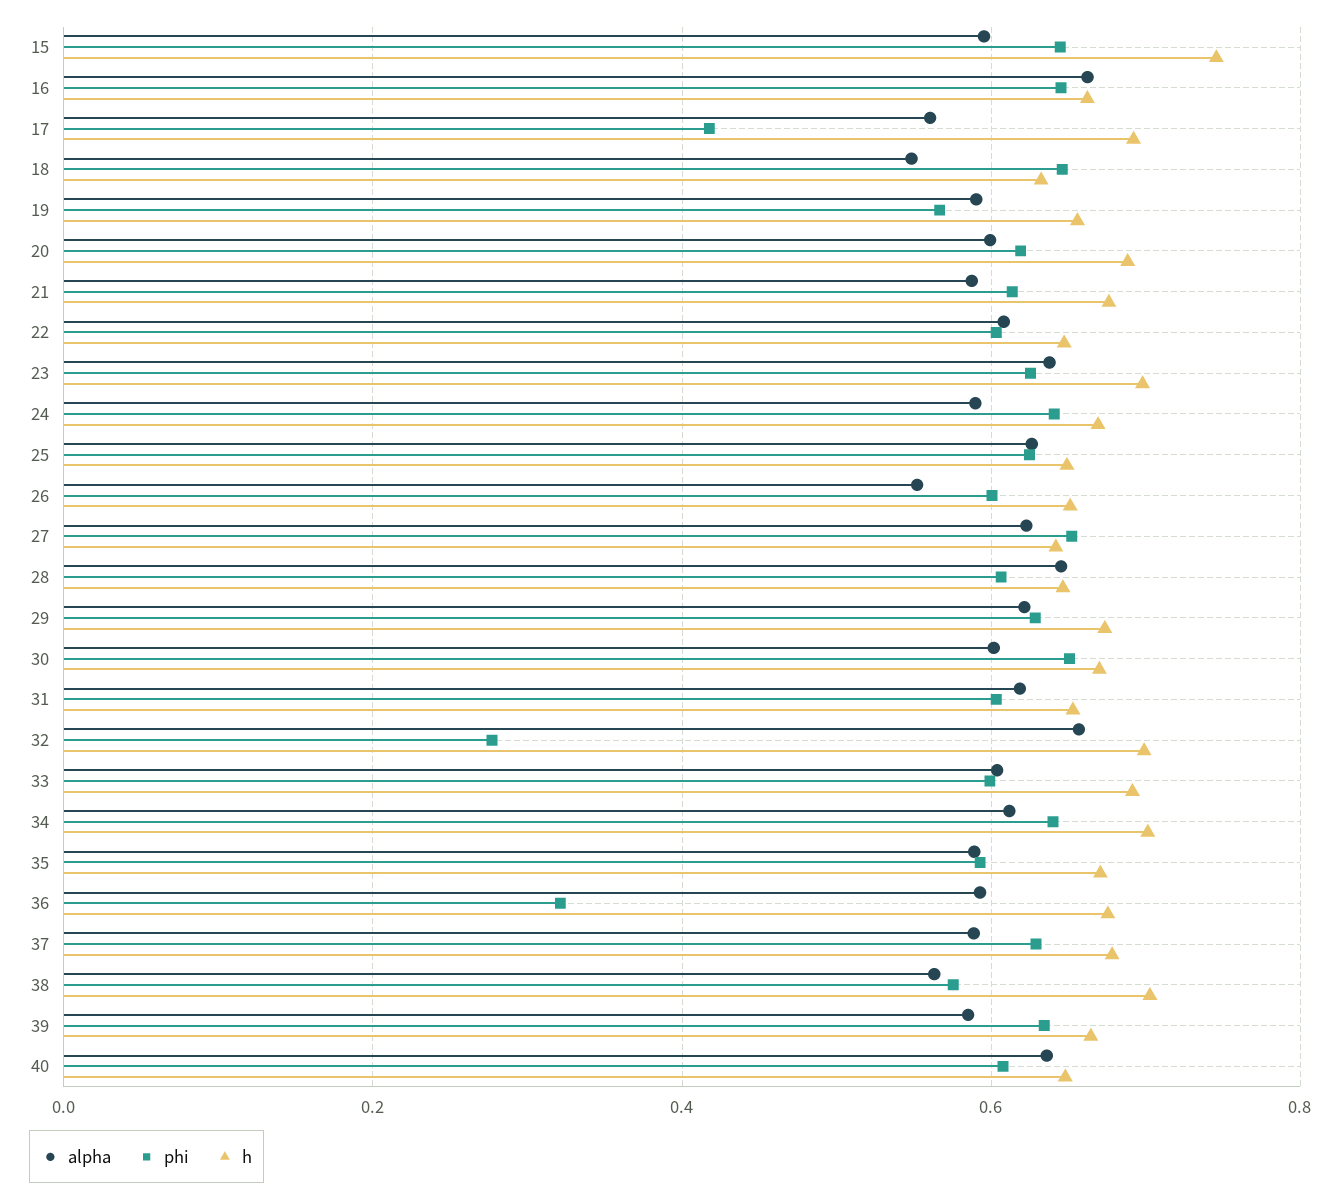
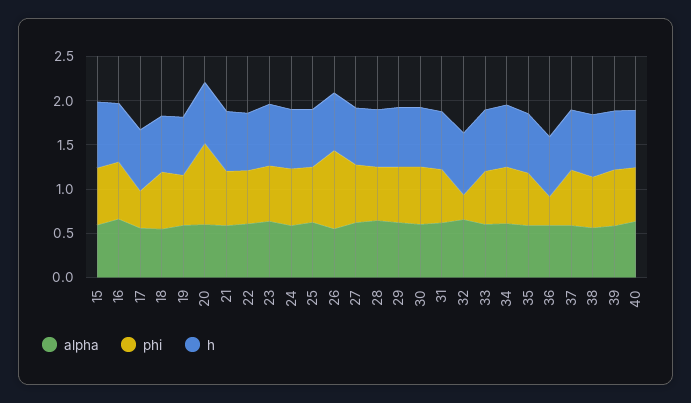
phi, 20: 0.62 -> 0.9
phi, 26: 0.6 -> 0.9

